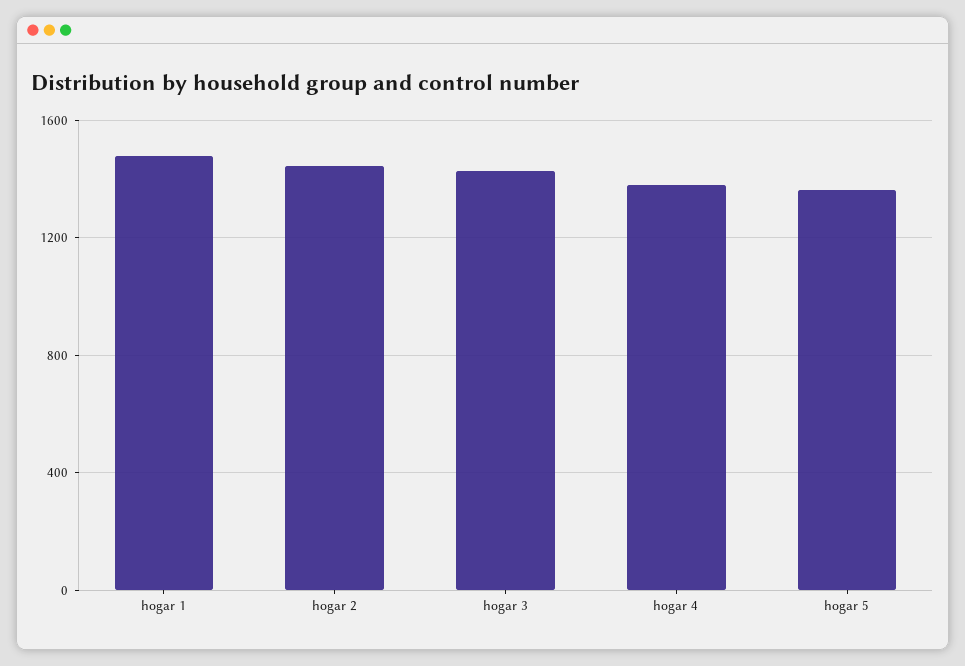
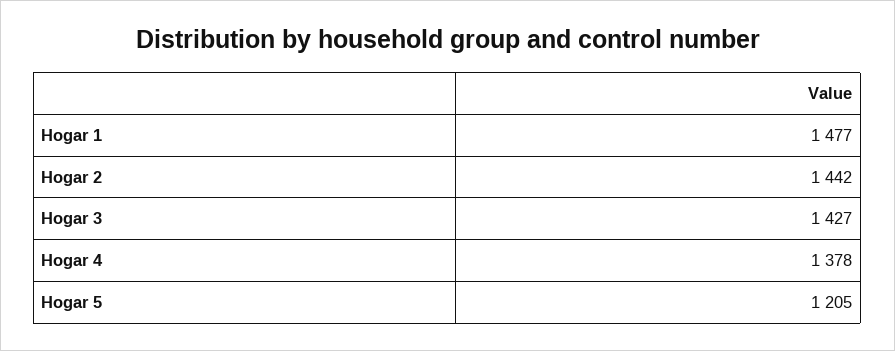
hogar 5: 1350 -> 1205

